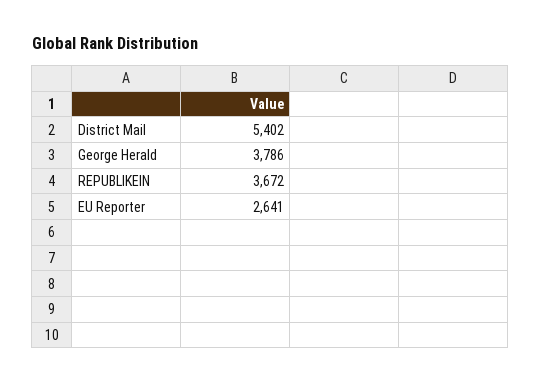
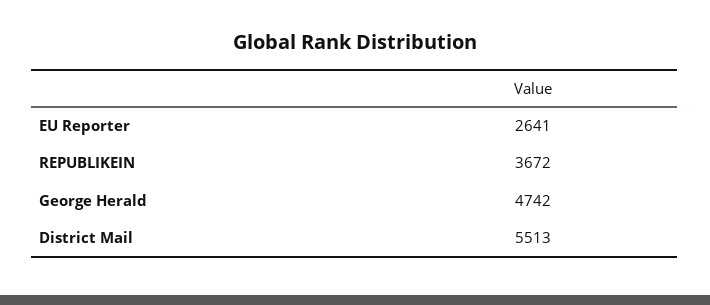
District Mail: 5402 -> 5513
George Herald: 3786 -> 4742

